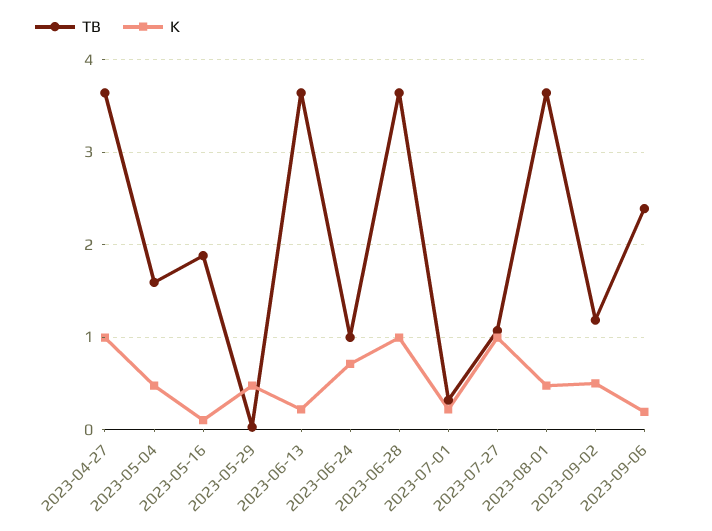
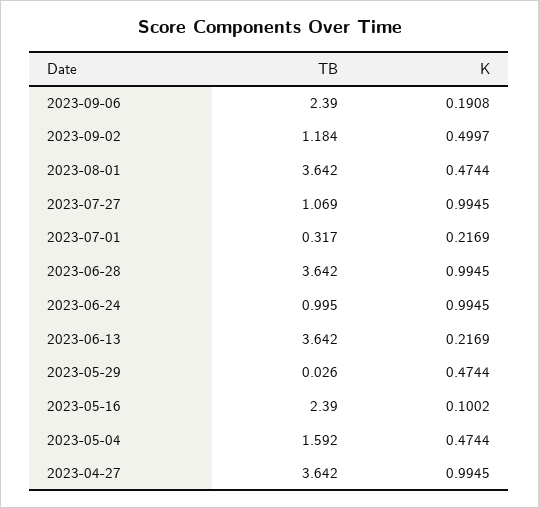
TB, 2023-05-16: 1.9 -> 2.39
K, 2023-06-24: 0.7 -> 0.9945

